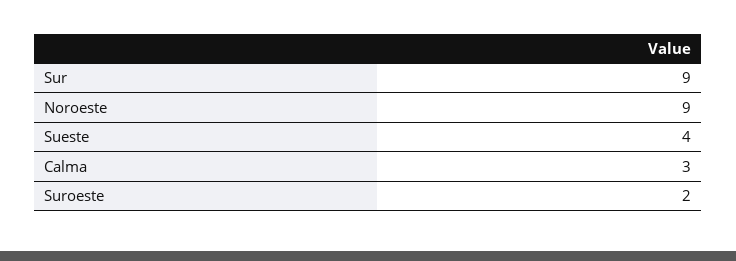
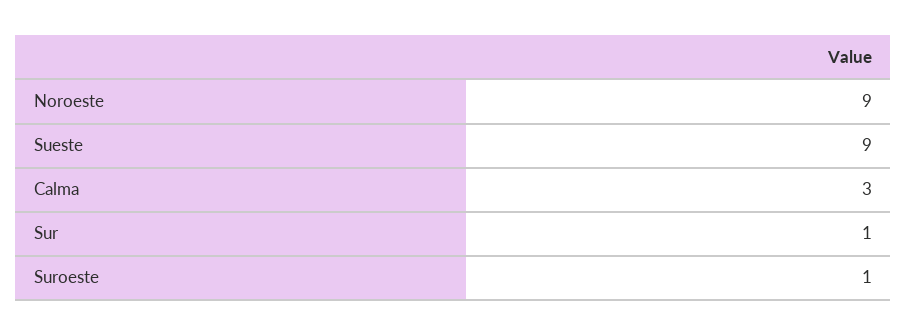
Sur: 9 -> 1
Sueste: 4 -> 9
Suroeste: 2 -> 1

